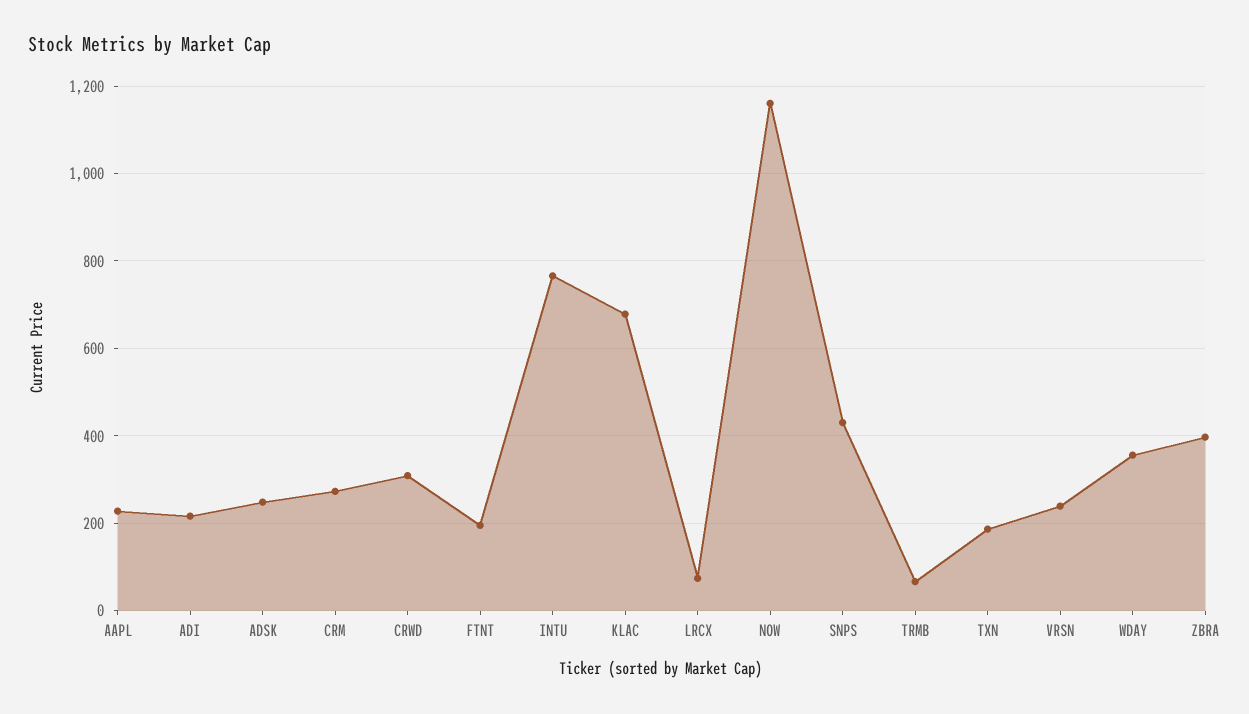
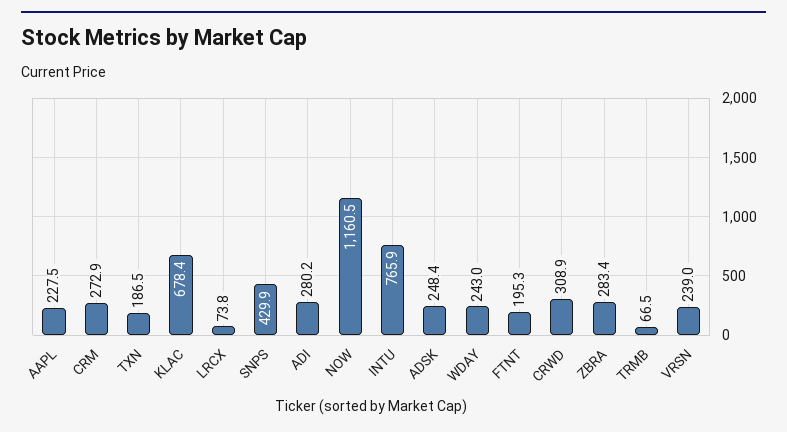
ADI: 220 -> 280.2
WDAY: 360 -> 243
ZBRA: 400 -> 283.4

